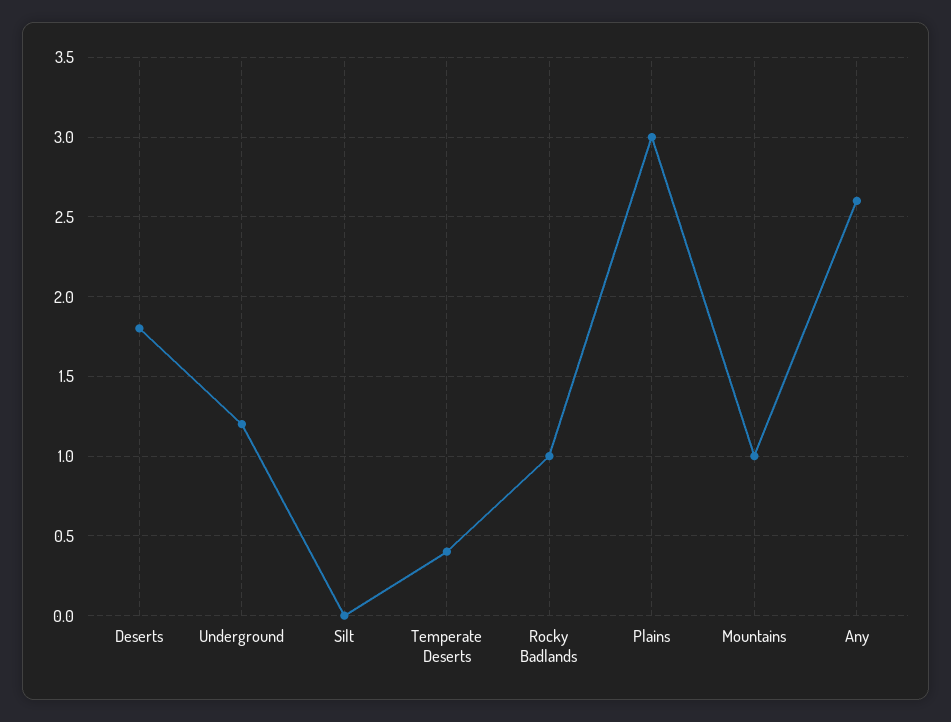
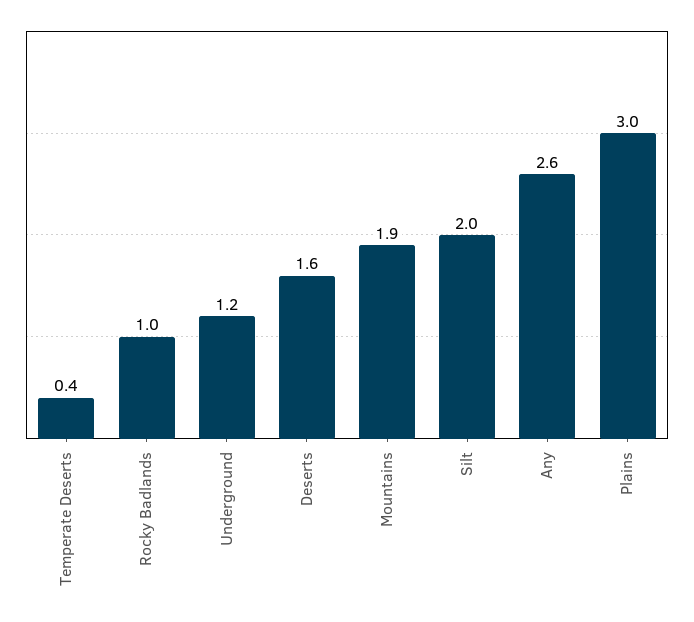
Deserts: 1.8 -> 1.6
Silt: 0 -> 2
Mountains: 1 -> 1.9

